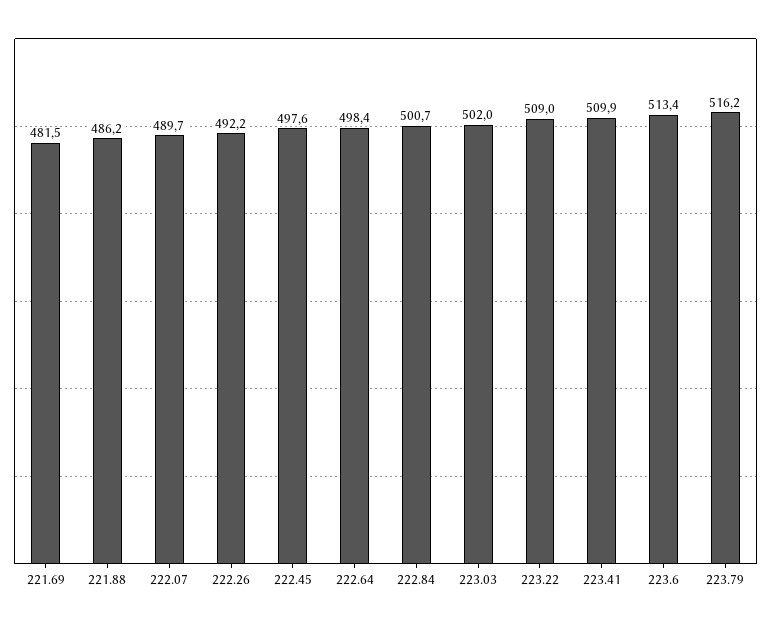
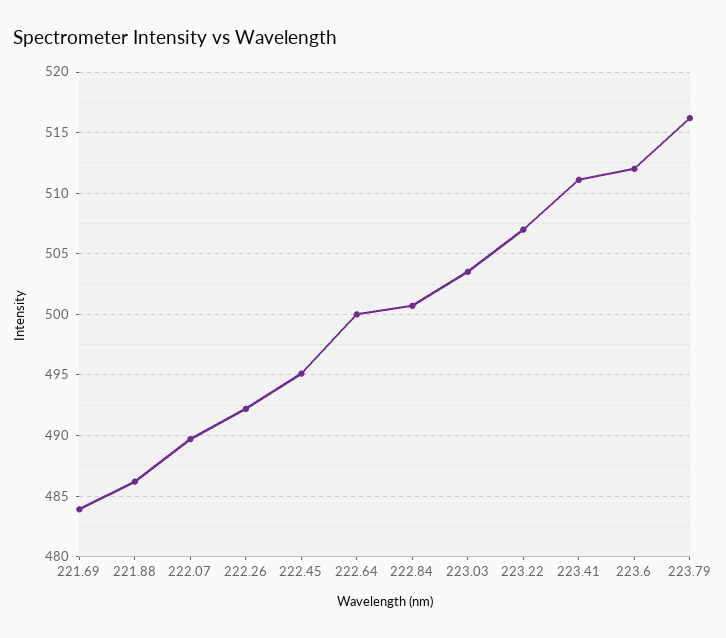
221.69: 481.5 -> 484
222.45: 497.6 -> 495
222.64: 498.4 -> 500
223.03: 502 -> 503.5
223.22: 509 -> 507
223.41: 509.9 -> 511
223.6: 513.4 -> 512

